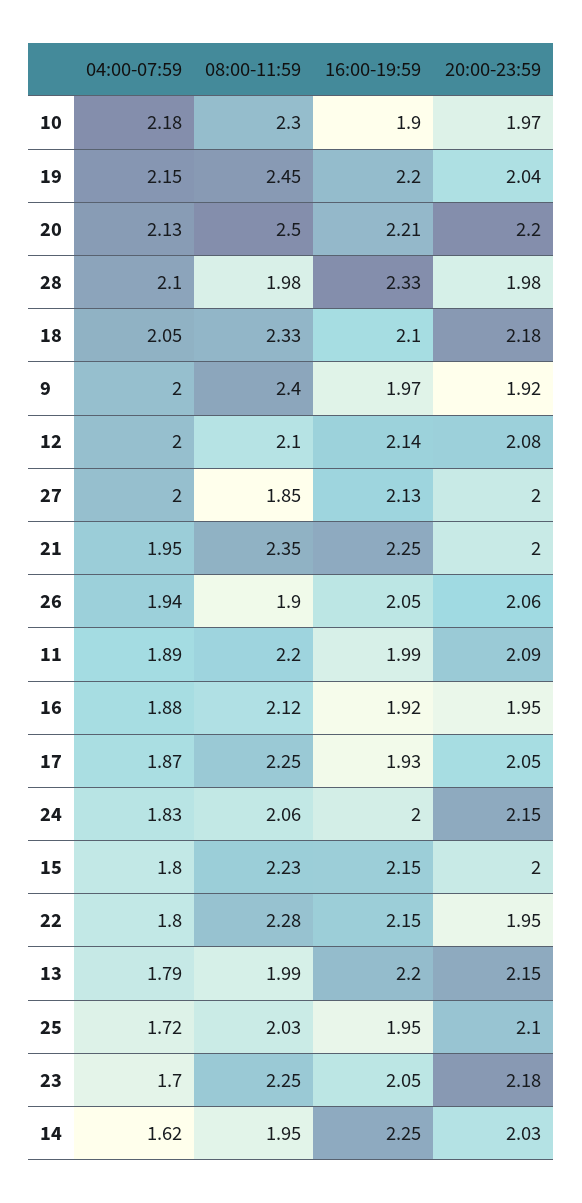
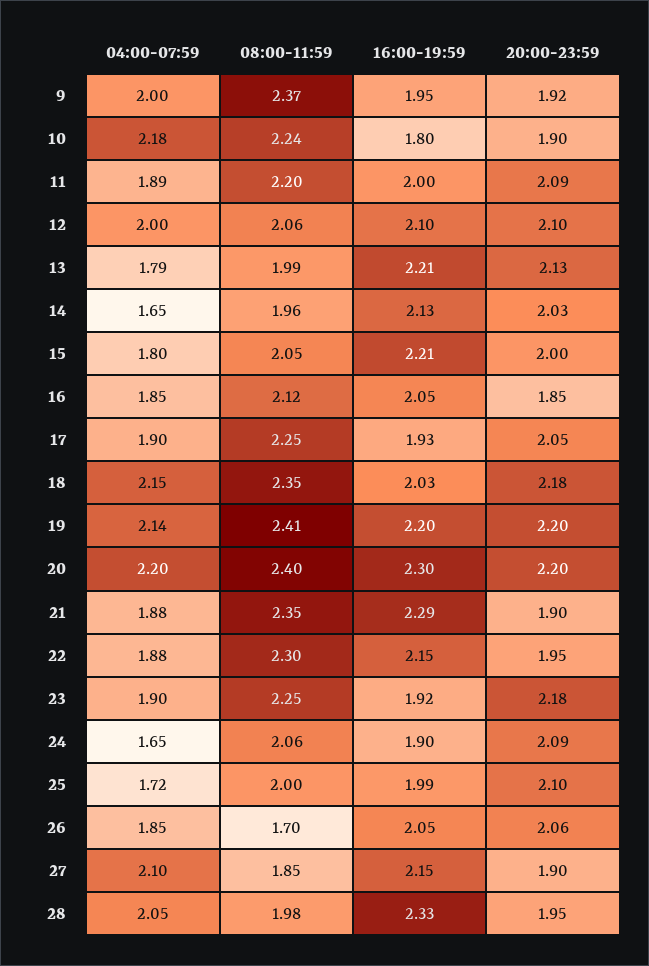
08:00-11:59, 10: 2.3 -> 2.24
16:00-19:59, 10: 1.9 -> 1.8
20:00-23:59, 10: 1.97 -> 1.9
04:00-07:59, 19: 2.15 -> 2.14
08:00-11:59, 19: 2.45 -> 2.41
20:00-23:59, 19: 2.04 -> 2.2
04:00-07:59, 20: 2.13 -> 2.2
08:00-11:59, 20: 2.5 -> 2.4
16:00-19:59, 20: 2.21 -> 2.3
04:00-07:59, 28: 2.1 -> 2.05
20:00-23:59, 28: 1.98 -> 1.95
04:00-07:59, 18: 2.05 -> 2.15
08:00-11:59, 18: 2.33 -> 2.35
16:00-19:59, 18: 2.1 -> 2.03
08:00-11:59, 9: 2.4 -> 2.37
16:00-19:59, 9: 1.97 -> 1.95
08:00-11:59, 12: 2.1 -> 2.06
16:00-19:59, 12: 2.14 -> 2.1
20:00-23:59, 12: 2.08 -> 2.1
04:00-07:59, 27: 2 -> 2.1
16:00-19:59, 27: 2.13 -> 2.15
20:00-23:59, 27: 2 -> 1.9
04:00-07:59, 21: 1.95 -> 1.88
16:00-19:59, 21: 2.25 -> 2.29
20:00-23:59, 21: 2 -> 1.9
04:00-07:59, 26: 1.94 -> 1.85
08:00-11:59, 26: 1.9 -> 1.7
16:00-19:59, 11: 1.99 -> 2
04:00-07:59, 16: 1.88 -> 1.85
16:00-19:59, 16: 1.92 -> 2.05
20:00-23:59, 16: 1.95 -> 1.85
04:00-07:59, 17: 1.87 -> 1.9
04:00-07:59, 24: 1.83 -> 1.65
16:00-19:59, 24: 2 -> 1.9
20:00-23:59, 24: 2.15 -> 2.09
08:00-11:59, 15: 2.23 -> 2.05
16:00-19:59, 15: 2.15 -> 2.21
04:00-07:59, 22: 1.8 -> 1.88
08:00-11:59, 22: 2.28 -> 2.3
16:00-19:59, 13: 2.2 -> 2.21
20:00-23:59, 13: 2.15 -> 2.13
08:00-11:59, 25: 2.03 -> 2
16:00-19:59, 25: 1.95 -> 1.99
04:00-07:59, 23: 1.7 -> 1.9
16:00-19:59, 23: 2.05 -> 1.92
04:00-07:59, 14: 1.62 -> 1.65
08:00-11:59, 14: 1.95 -> 1.96
16:00-19:59, 14: 2.25 -> 2.13

